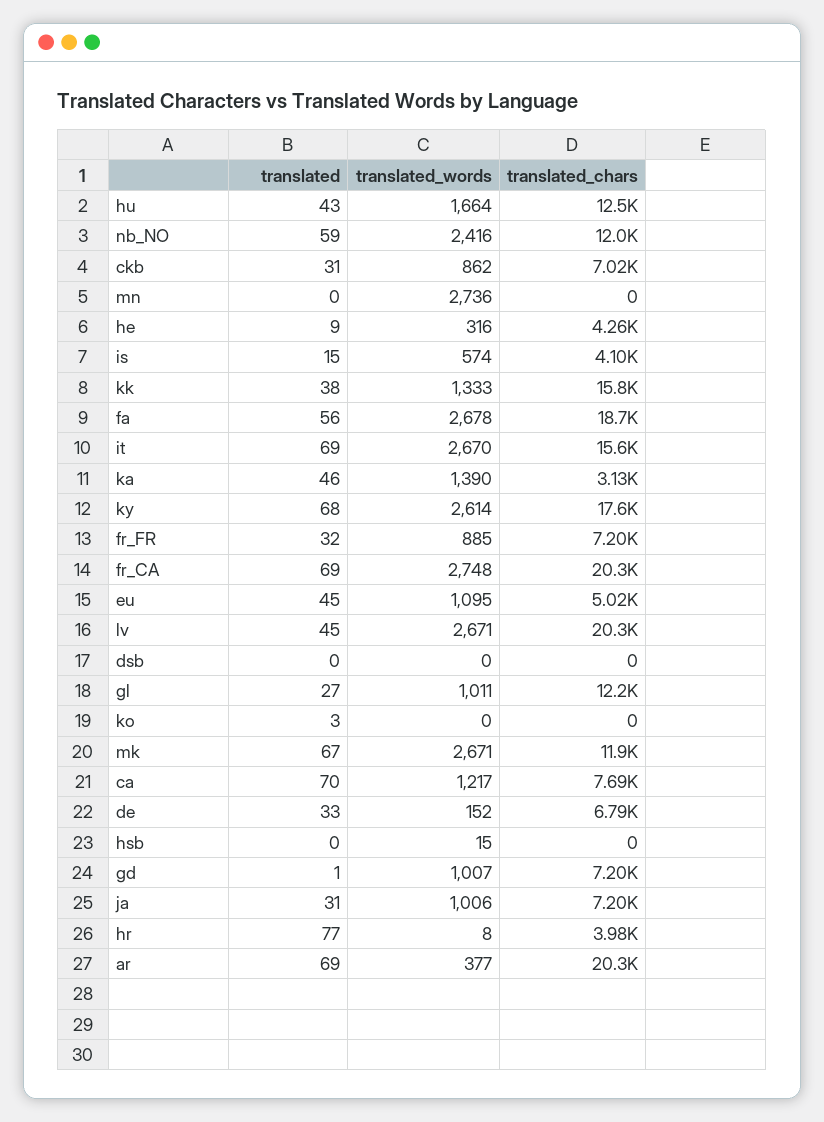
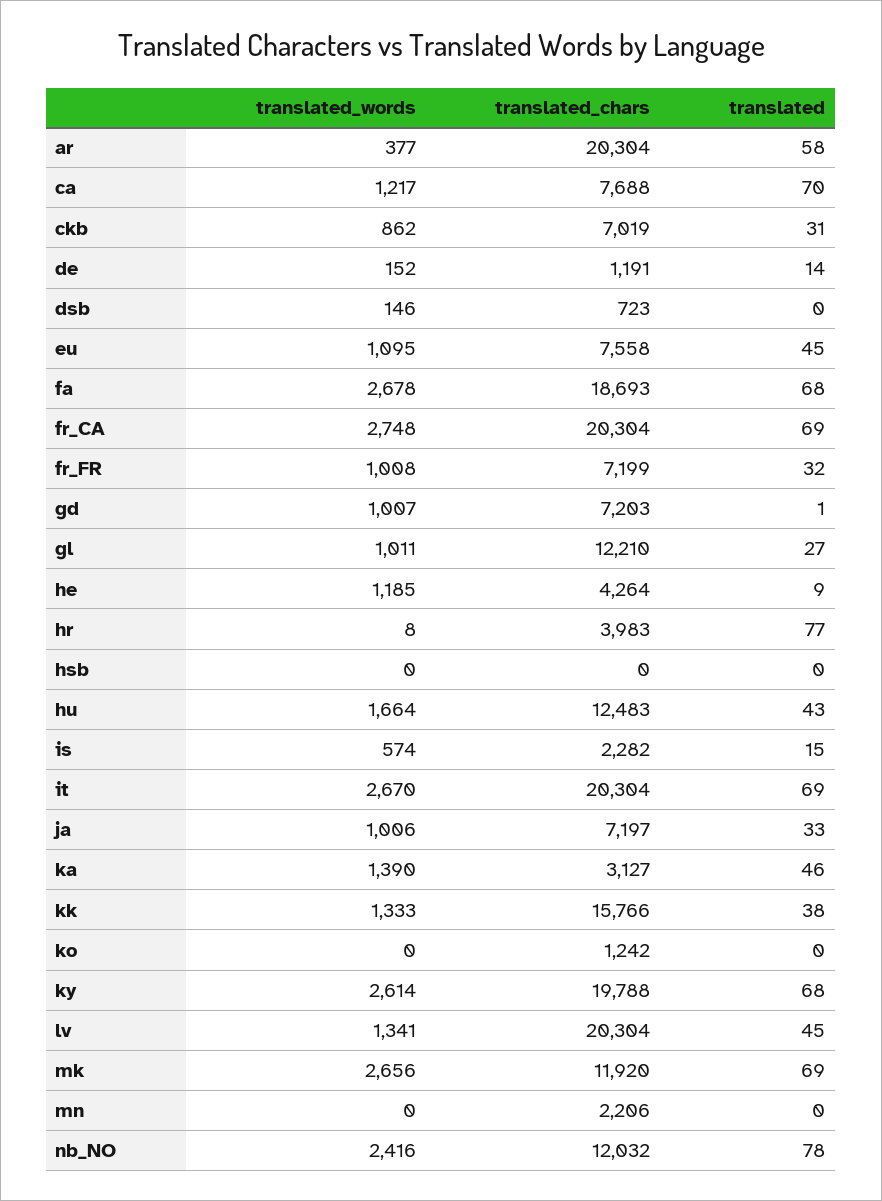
translated, nb_NO: 59 -> 78
translated_words, mn: 2736 -> 0
translated_chars, mn: 0 -> 2206
translated_words, he: 316 -> 1185
translated_chars, is: 4100 -> 2282
translated, fa: 56 -> 68
translated_chars, it: 15600 -> 20304
translated_chars, ky: 17600 -> 19788
translated_words, fr_FR: 885 -> 1008
translated_chars, eu: 5020 -> 7558
translated_words, lv: 2671 -> 1341
translated_words, dsb: 0 -> 146
translated_chars, dsb: 0 -> 723
translated, ko: 3 -> 0
translated_chars, ko: 0 -> 1242
translated, mk: 67 -> 69
translated_words, mk: 2671 -> 2656
translated, de: 33 -> 14
translated_chars, de: 6790 -> 1191
translated_words, hsb: 15 -> 0
translated, ja: 31 -> 33
translated, ar: 69 -> 58

